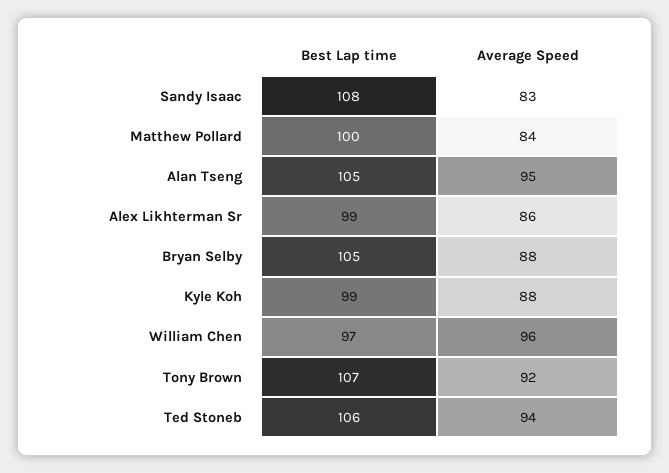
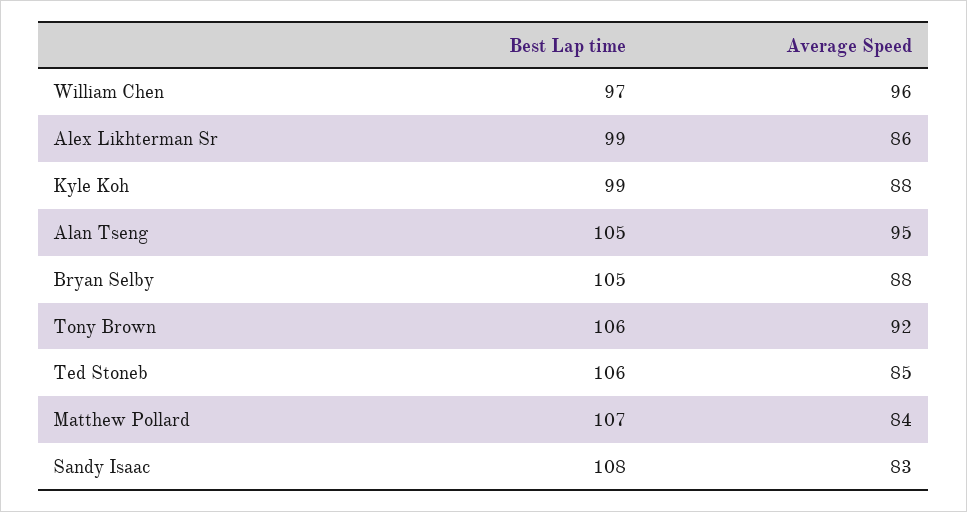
Best Lap time, Matthew Pollard: 100 -> 107
Best Lap time, Tony Brown: 107 -> 106
Average Speed, Ted Stoneb: 94 -> 85

